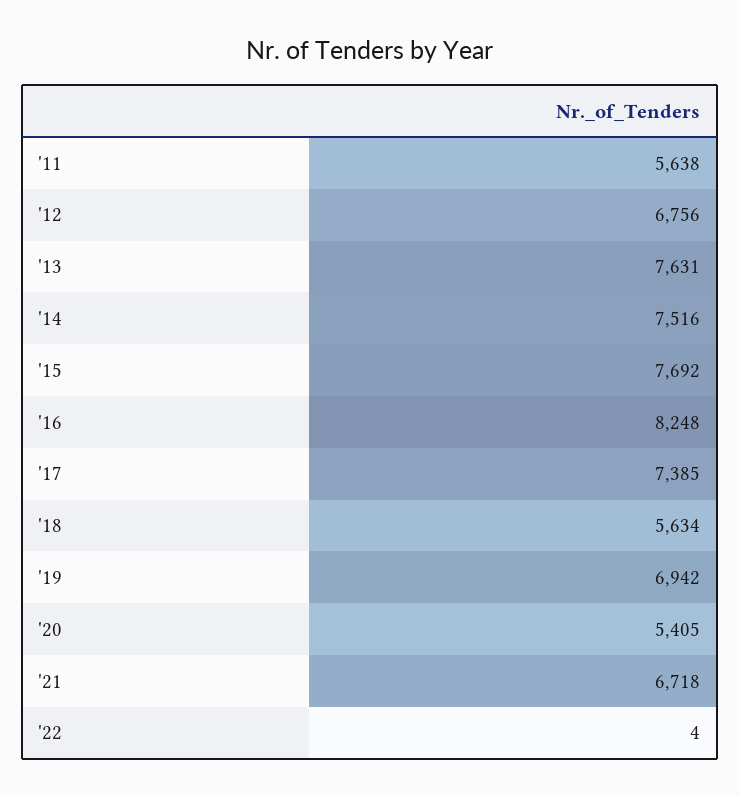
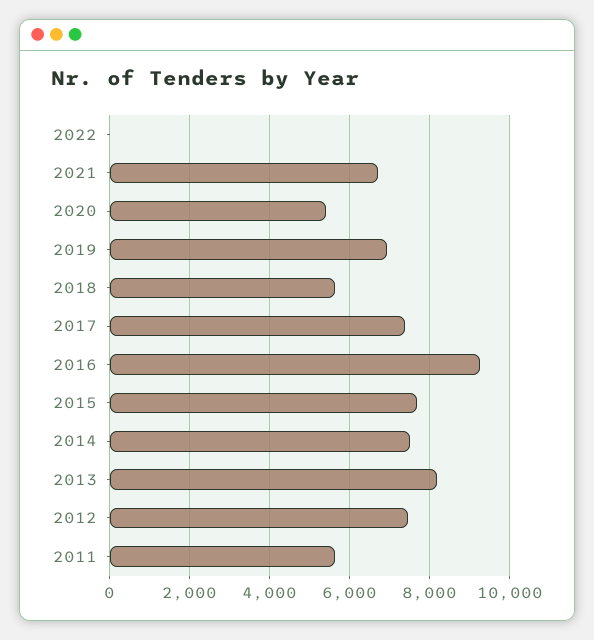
'12: 6756 -> 7400
'13: 7631 -> 8200
'16: 8248 -> 9200

